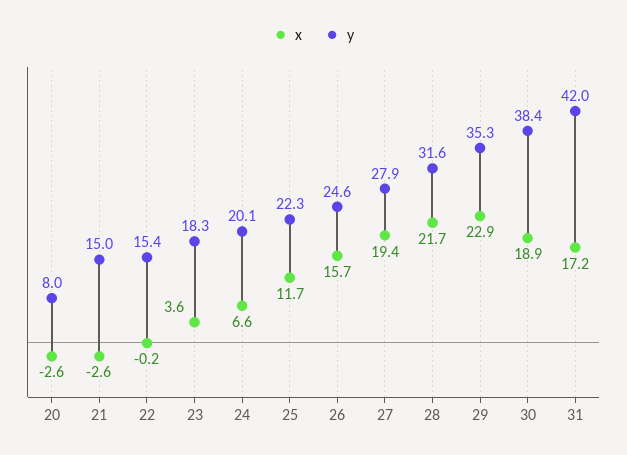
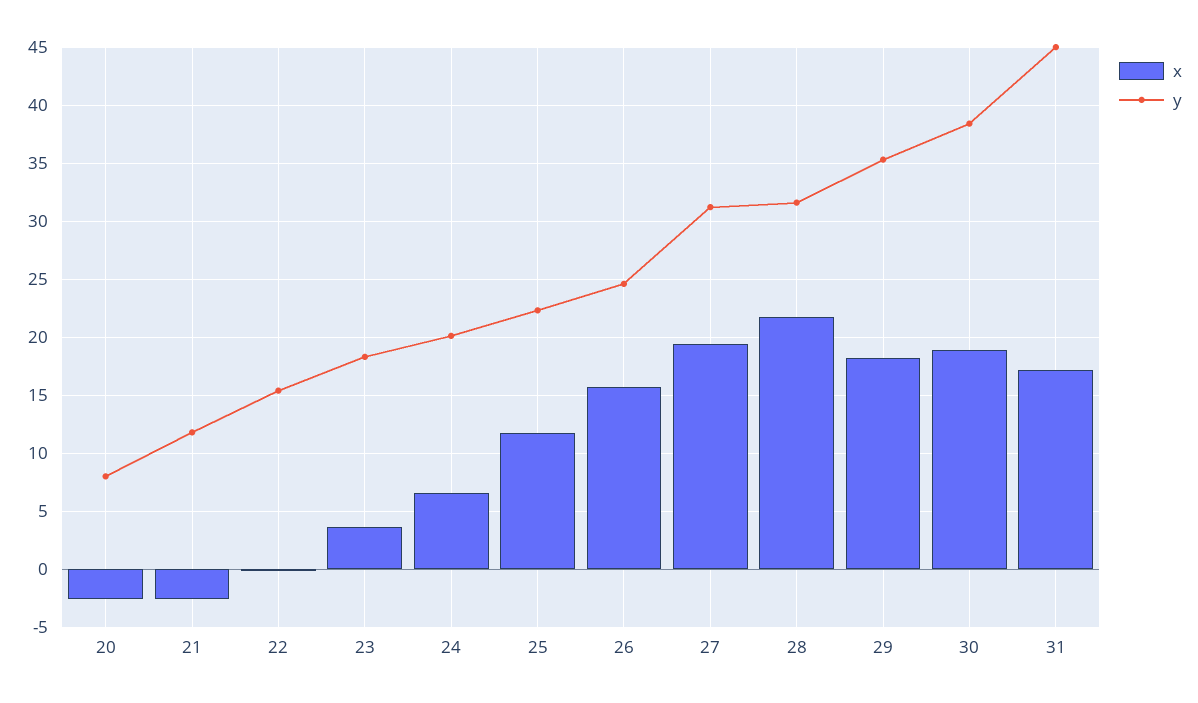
y, 21: 15 -> 12
y, 27: 27.9 -> 31
x, 29: 22.9 -> 18
y, 31: 42 -> 45

